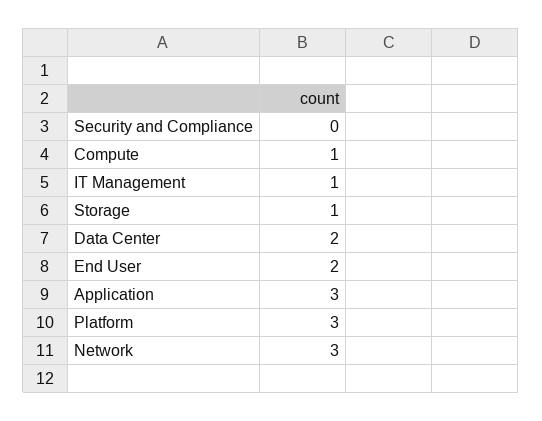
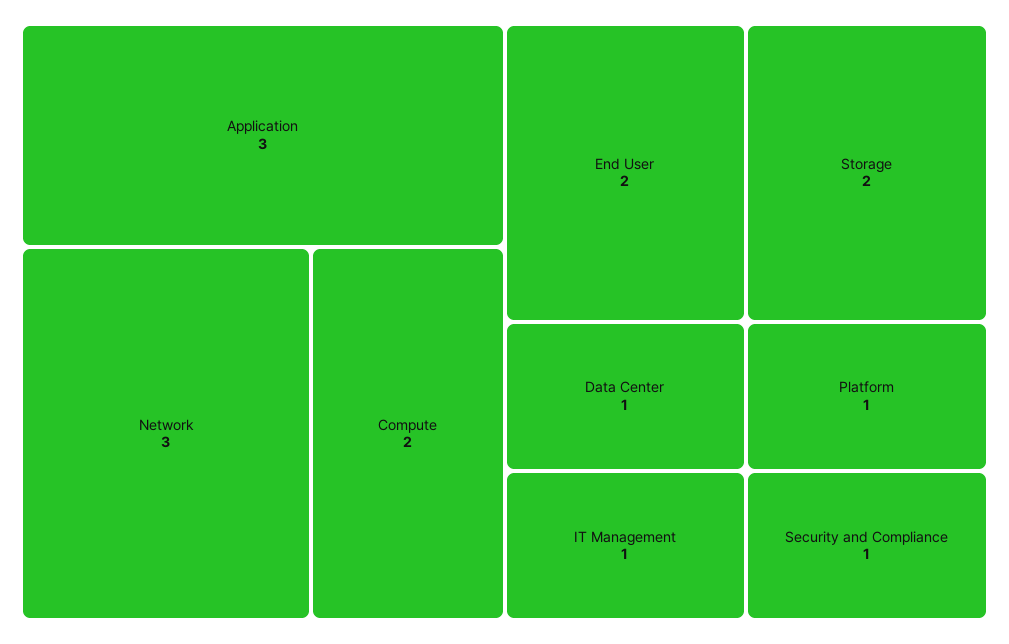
Security and Compliance: 0 -> 1
Compute: 1 -> 2
Storage: 1 -> 2
Data Center: 2 -> 1
Platform: 3 -> 1

